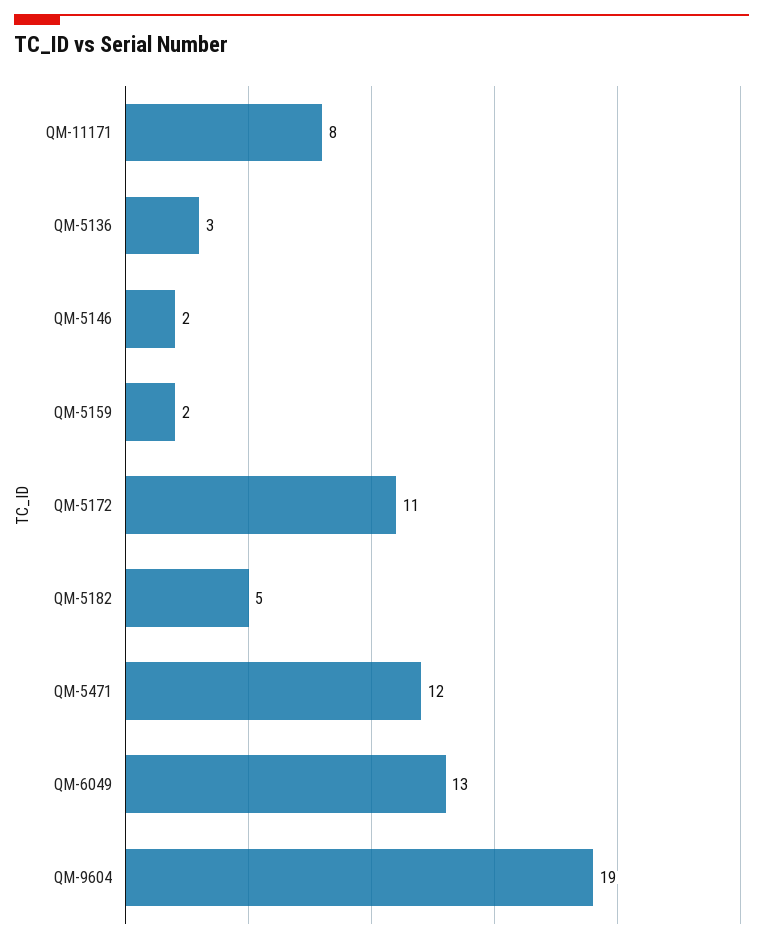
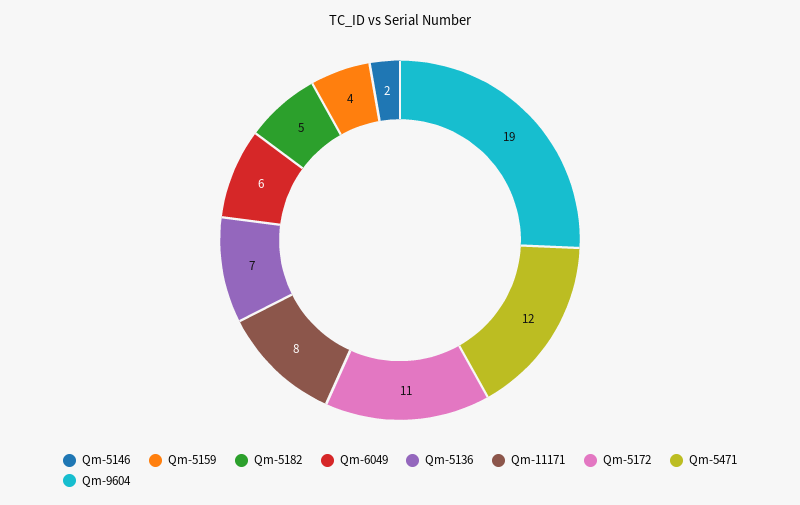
QM-5136: 3 -> 7
QM-5159: 2 -> 4
QM-6049: 13 -> 6

